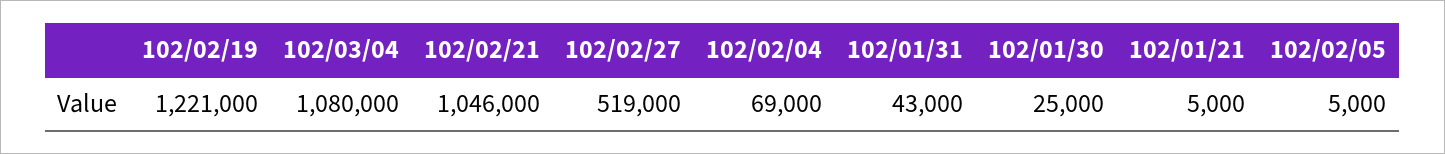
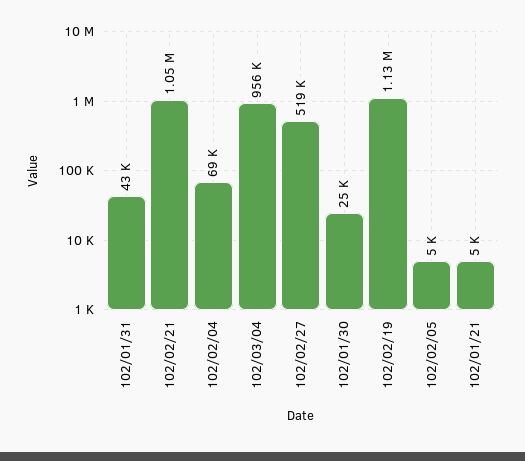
102/02/19: 1221000 -> 1130000
102/03/04: 1080000 -> 956000

